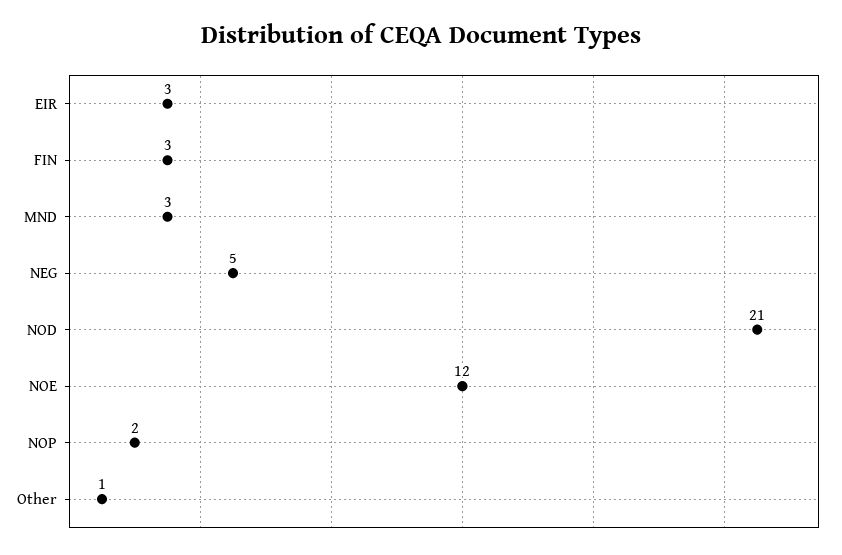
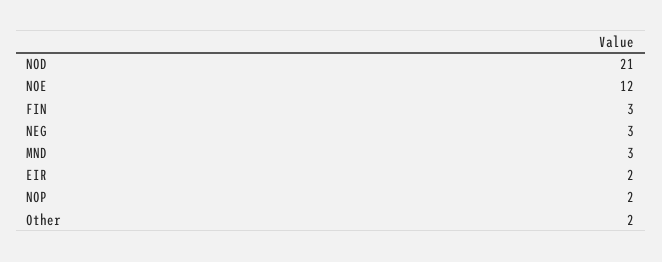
EIR: 3 -> 2
NEG: 5 -> 3
Other: 1 -> 2

